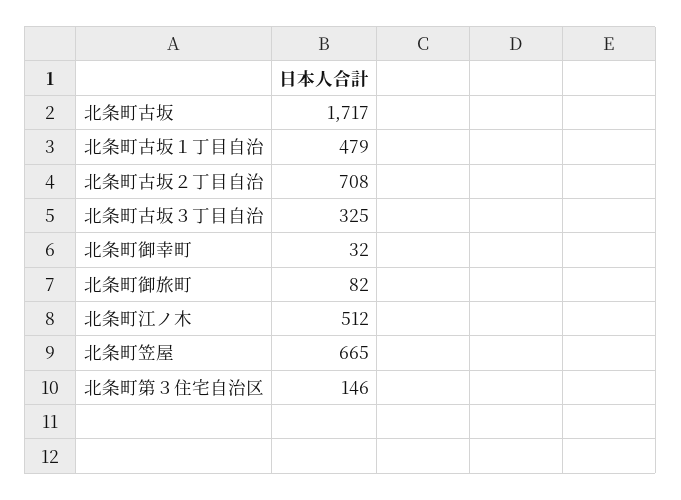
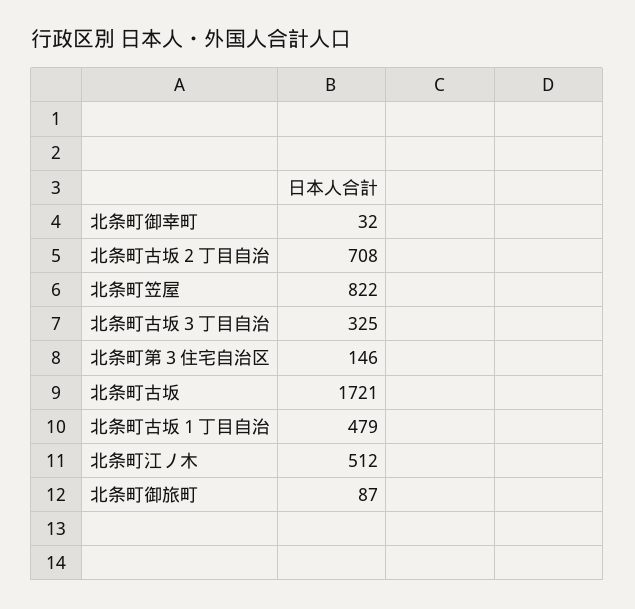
北条町古坂: 1717 -> 1721
北条町御旅町: 82 -> 87
北条町笠屋: 665 -> 822

